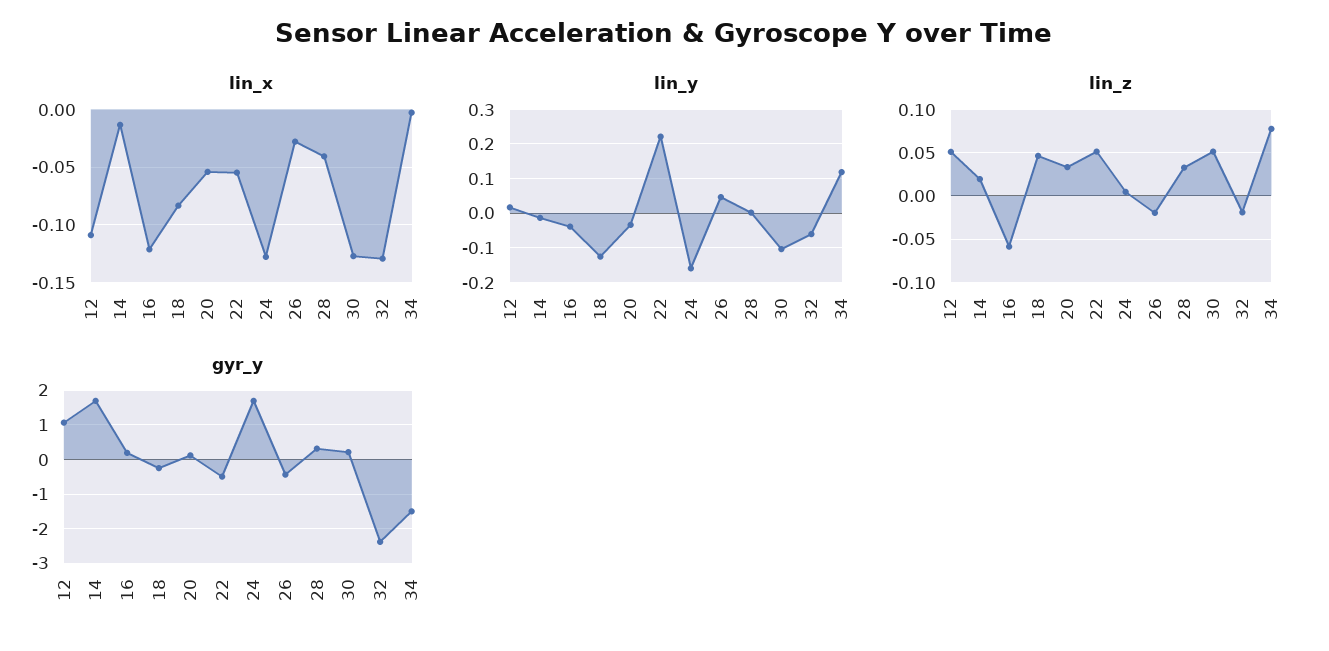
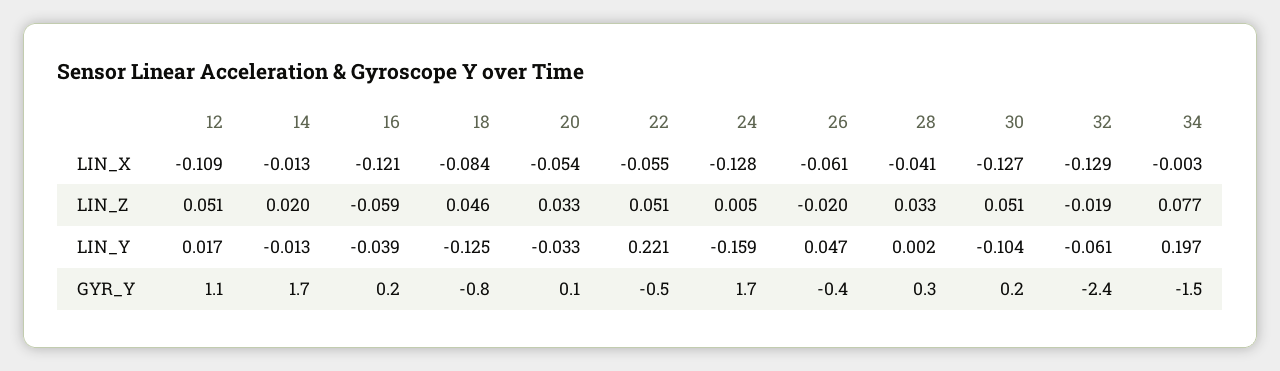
lin_x, 26: -0.03 -> -0.061
lin_y, 34: 0.12 -> 0.197
gyr_y, 18: -0.2 -> -0.8

